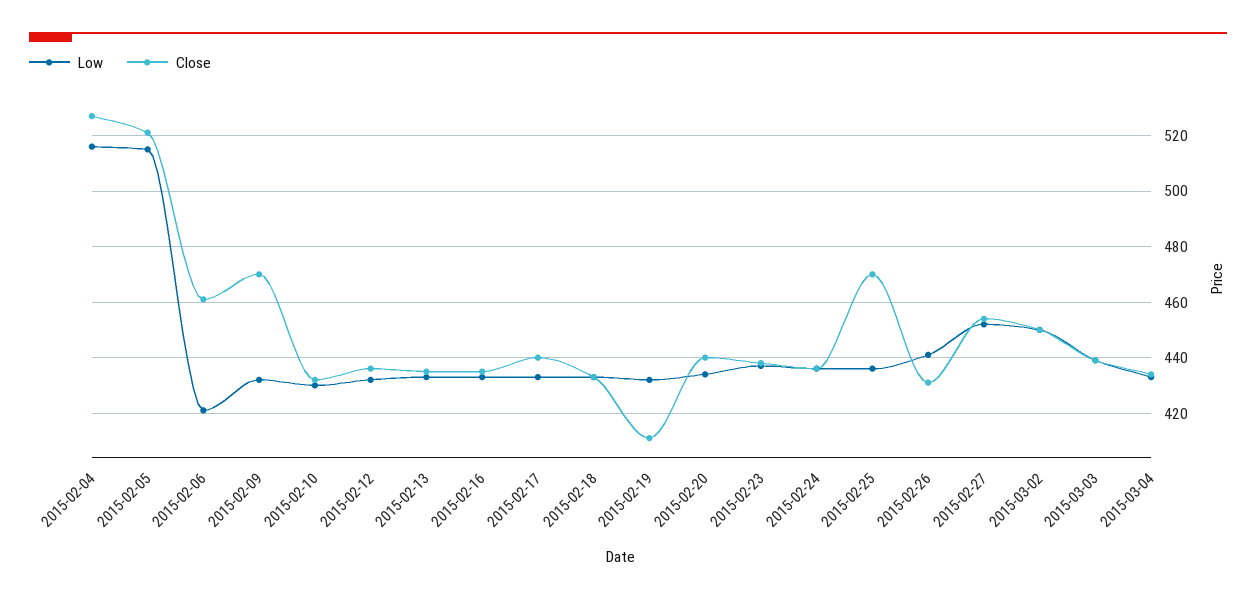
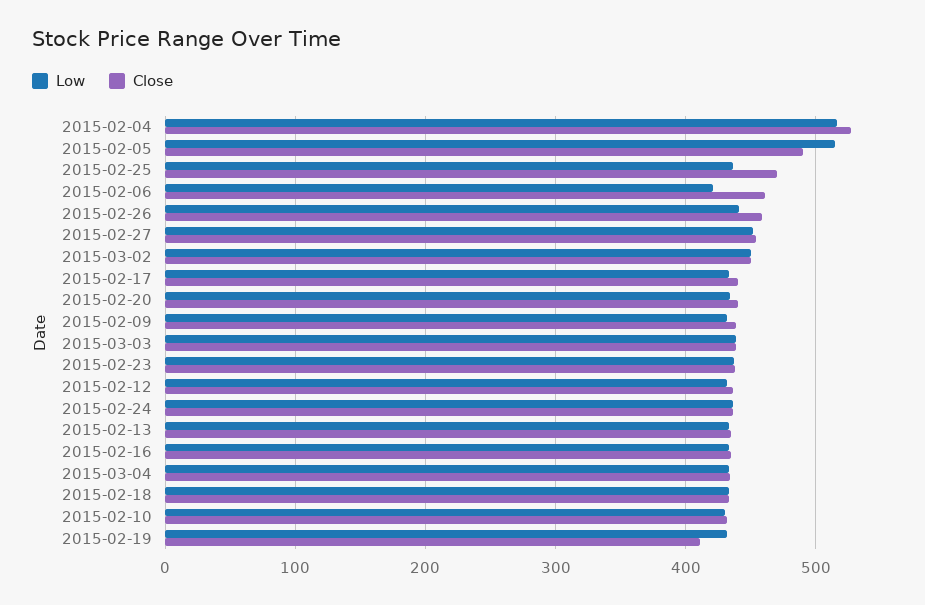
Close, 2015-02-05: 520 -> 490
Close, 2015-02-09: 470 -> 440
Close, 2015-02-26: 430 -> 460

